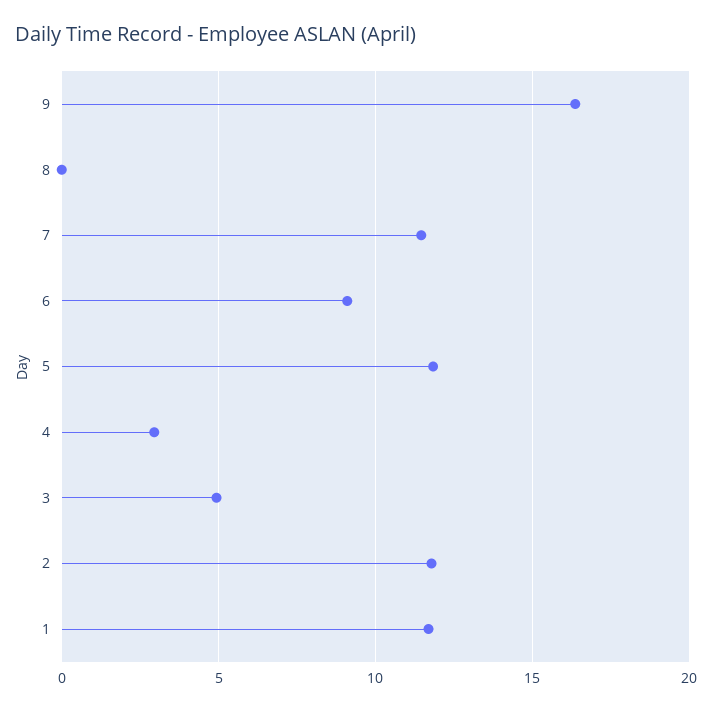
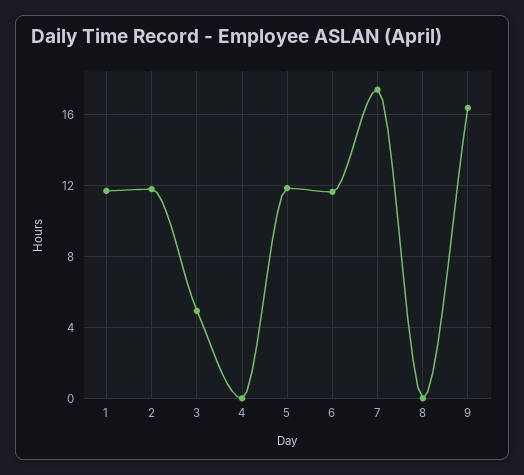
7: 11.5 -> 17.5
6: 9 -> 11.5
4: 3 -> 0

